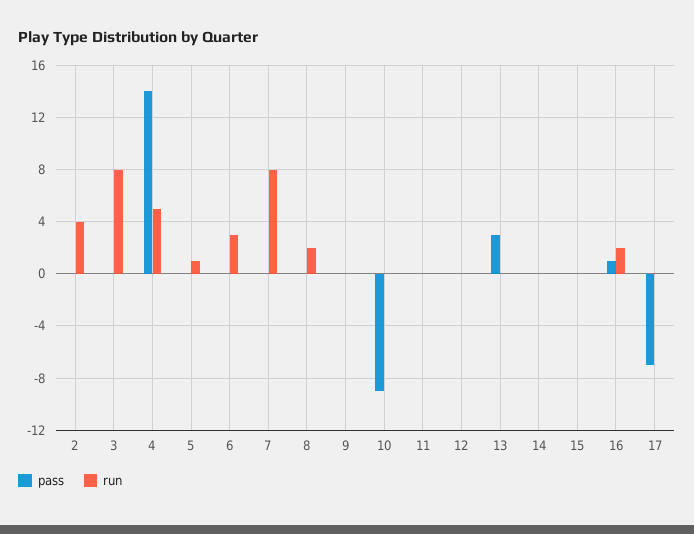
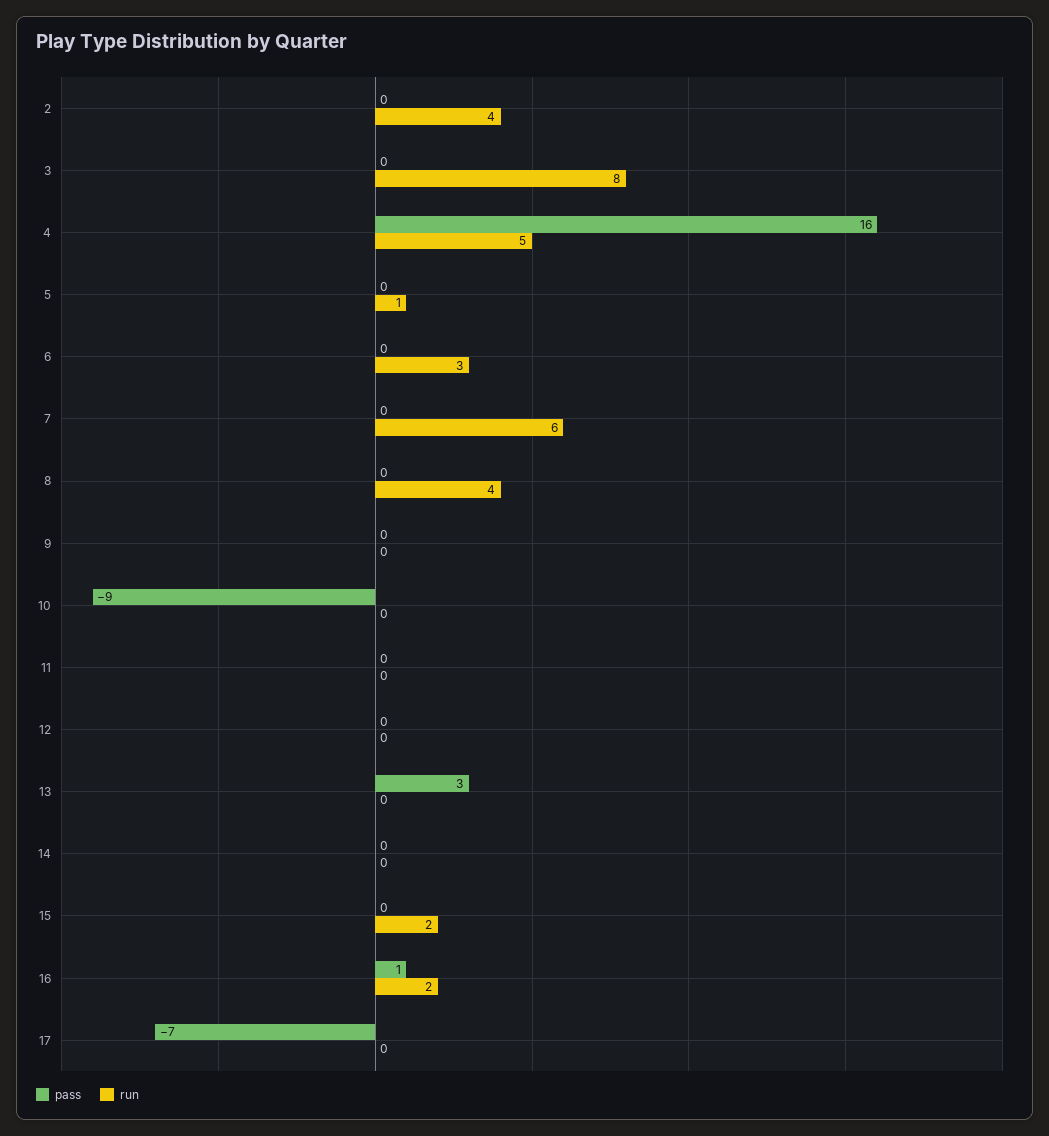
pass, 4: 14 -> 16
run, 7: 8 -> 6
run, 8: 2 -> 4
run, 15: 0 -> 2

